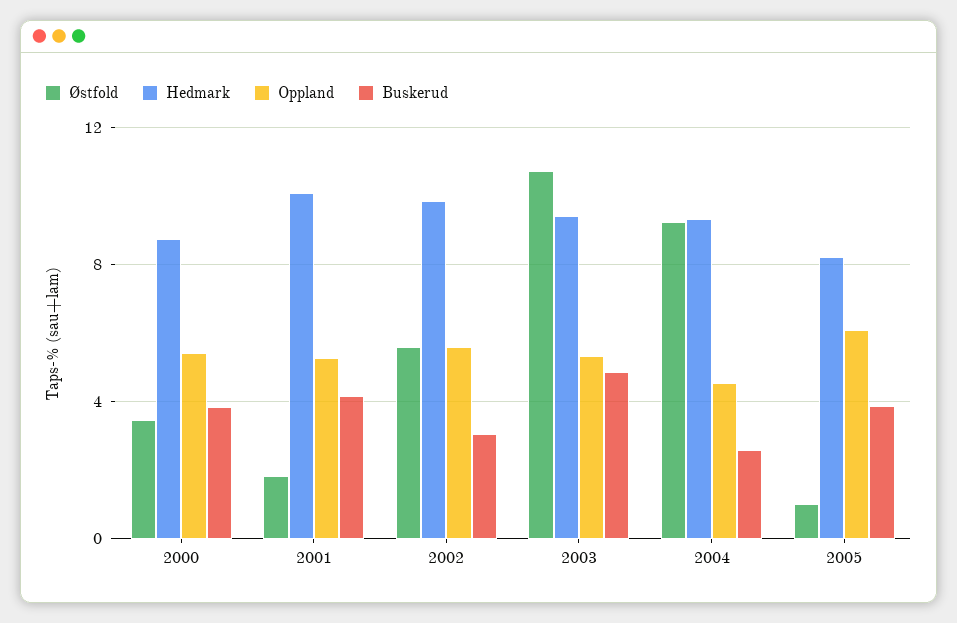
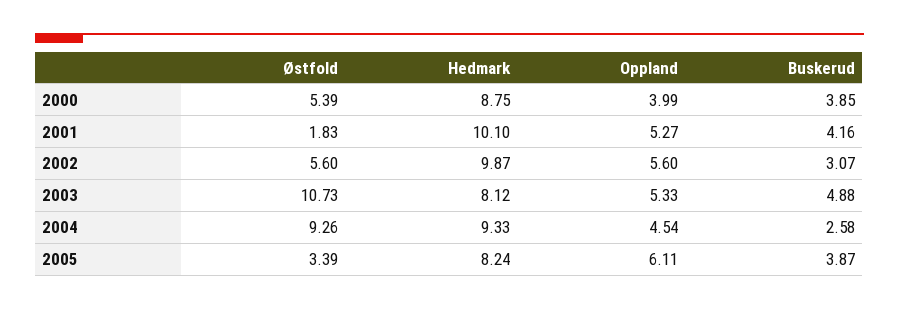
Østfold, 2000: 3.5 -> 5.39
Oppland, 2000: 5.5 -> 3.99
Hedmark, 2003: 9.5 -> 8.12
Østfold, 2005: 1 -> 3.39

